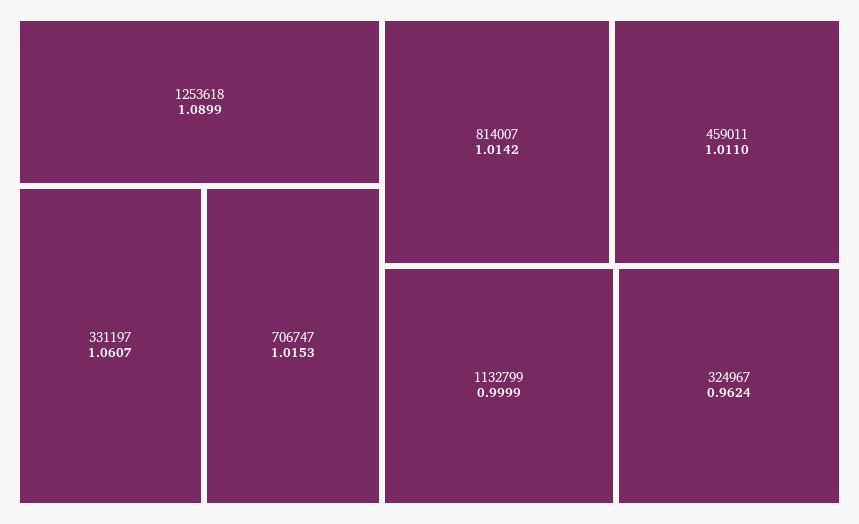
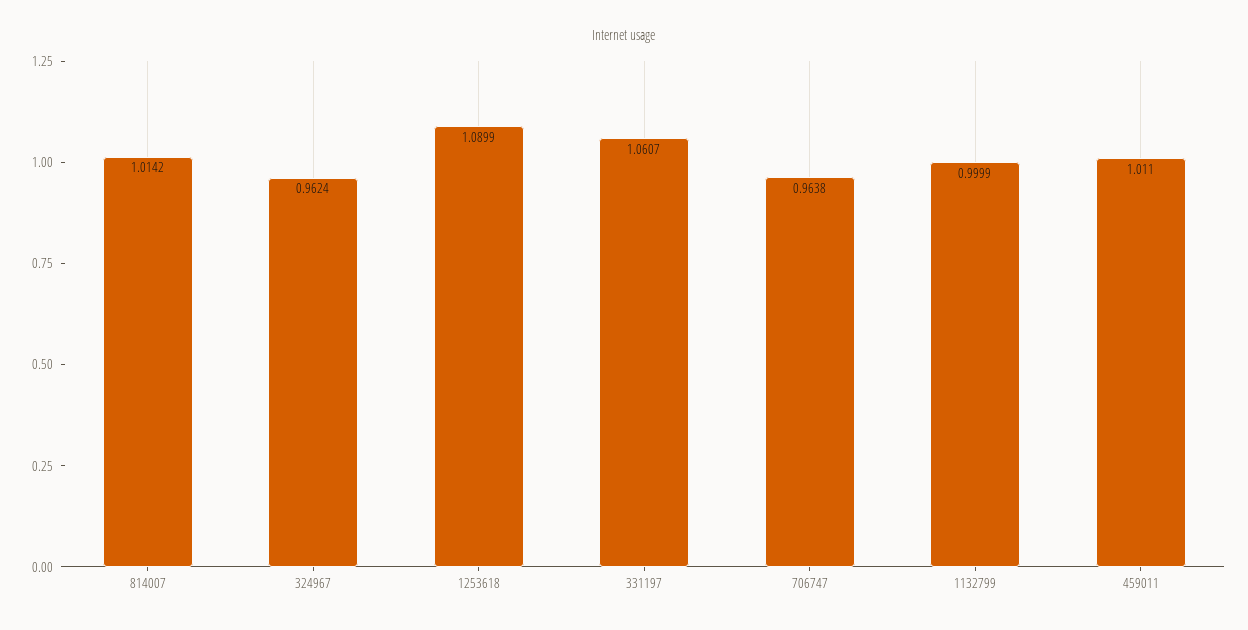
706747: 1.0153 -> 0.9638

